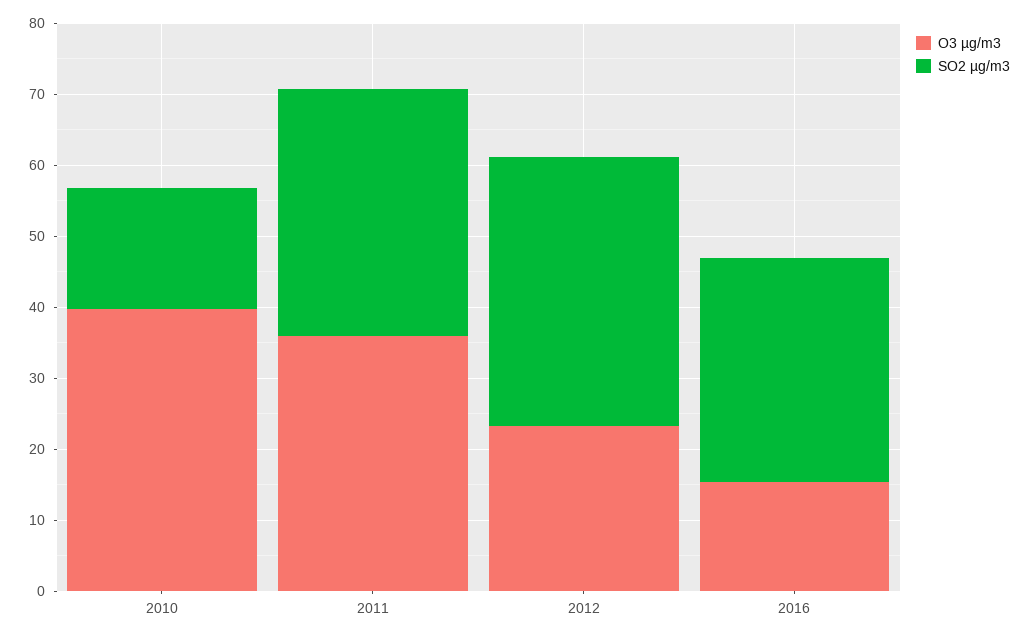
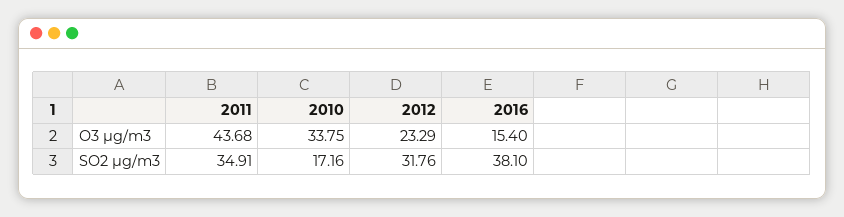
O3 µg/m3, 2010: 40 -> 33.75
O3 µg/m3, 2011: 36 -> 43.68
SO2 µg/m3, 2012: 38 -> 31.76
SO2 µg/m3, 2016: 32 -> 38.1

